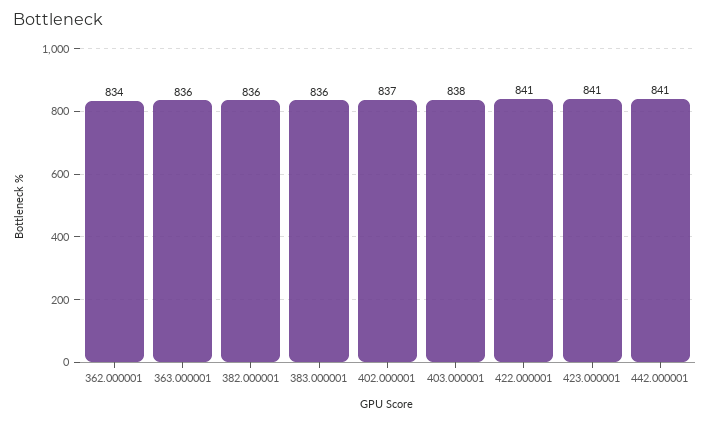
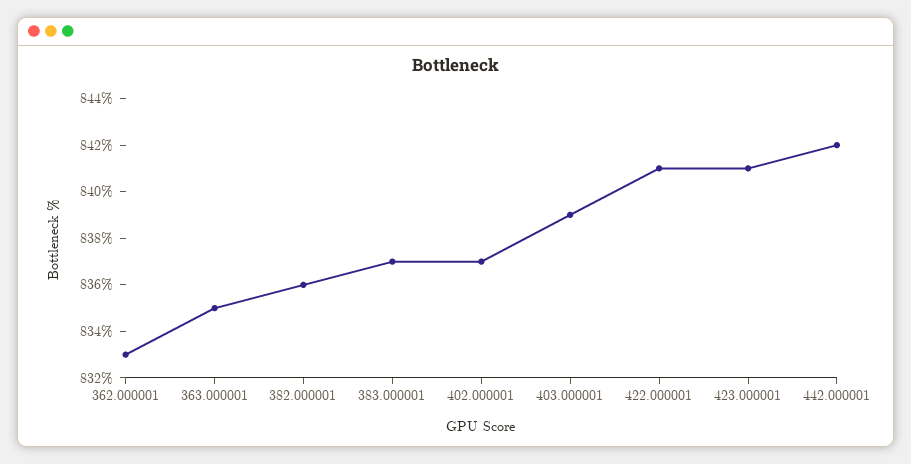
362.000001: 834 -> 833
363.000001: 836 -> 835
383.000001: 836 -> 837
403.000001: 838 -> 839
442.000001: 841 -> 842

